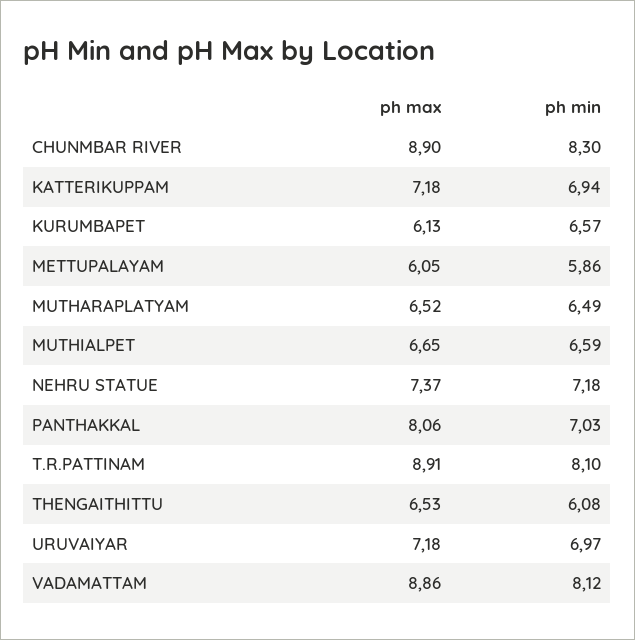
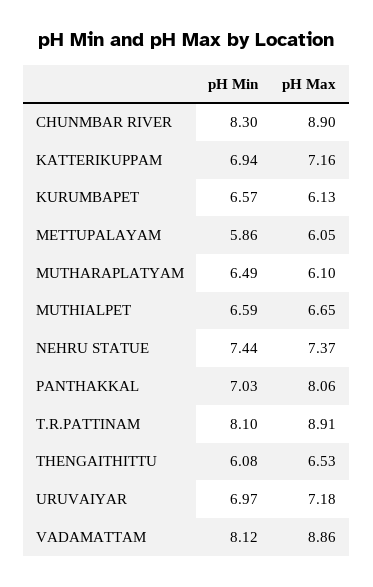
ph max, KATTERIKUPPAM: 7.18 -> 7.16
ph max, MUTHARAPLATYAM: 6.52 -> 6.1
ph min, NEHRU STATUE: 7.18 -> 7.44

